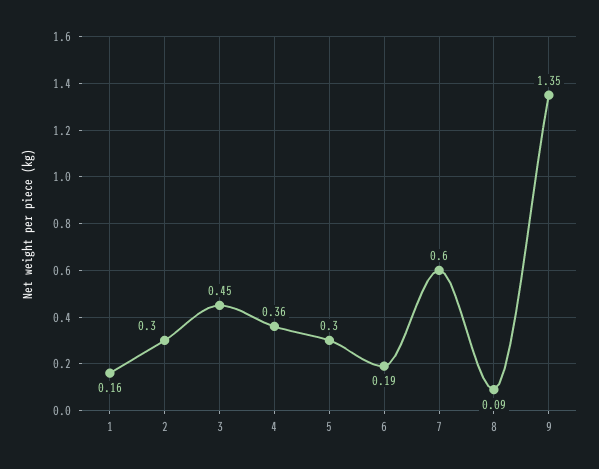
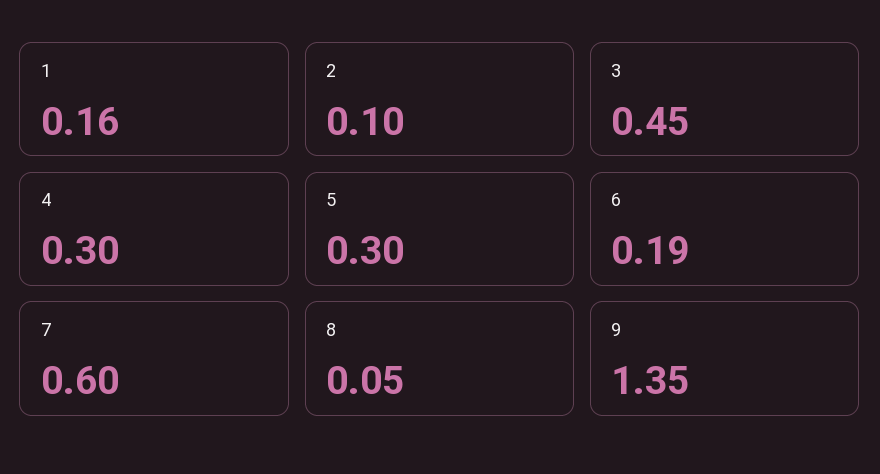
2: 0.3 -> 0.1
4: 0.36 -> 0.3
8: 0.09 -> 0.05

